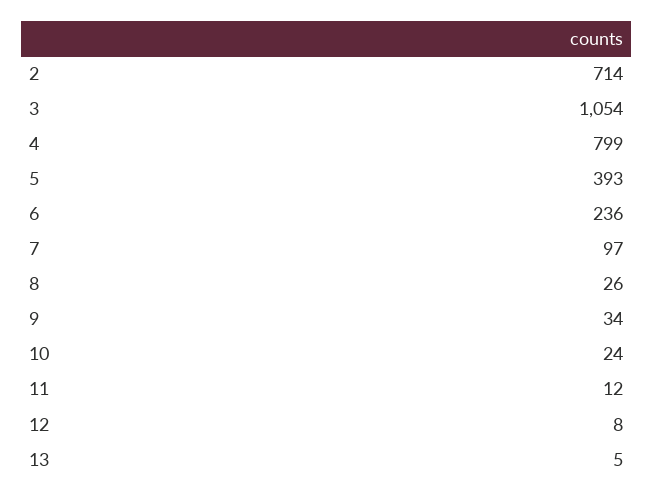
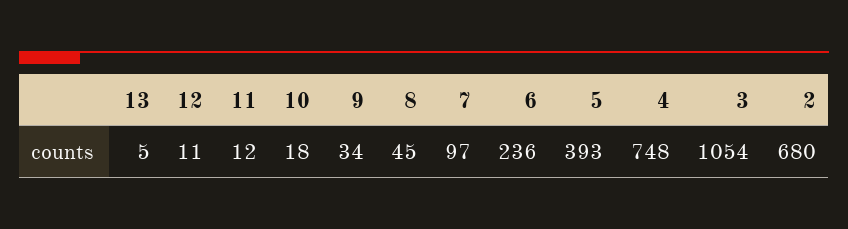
2: 714 -> 680
4: 799 -> 748
8: 26 -> 45
10: 24 -> 18
12: 8 -> 11

